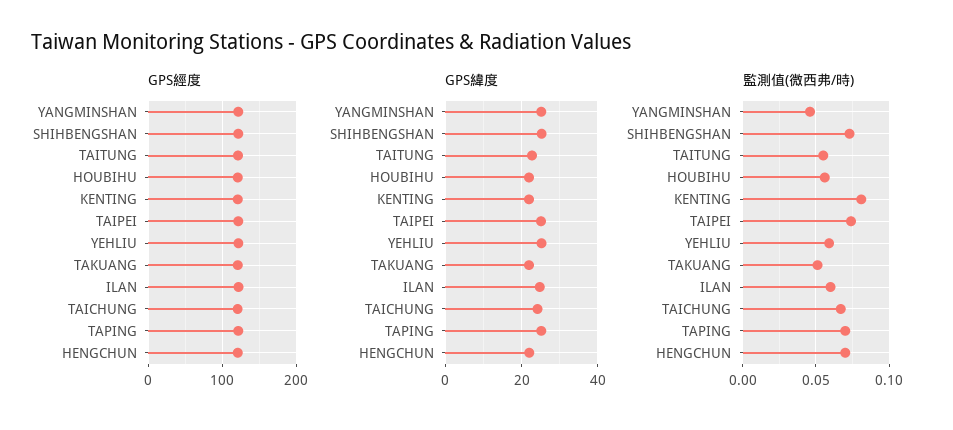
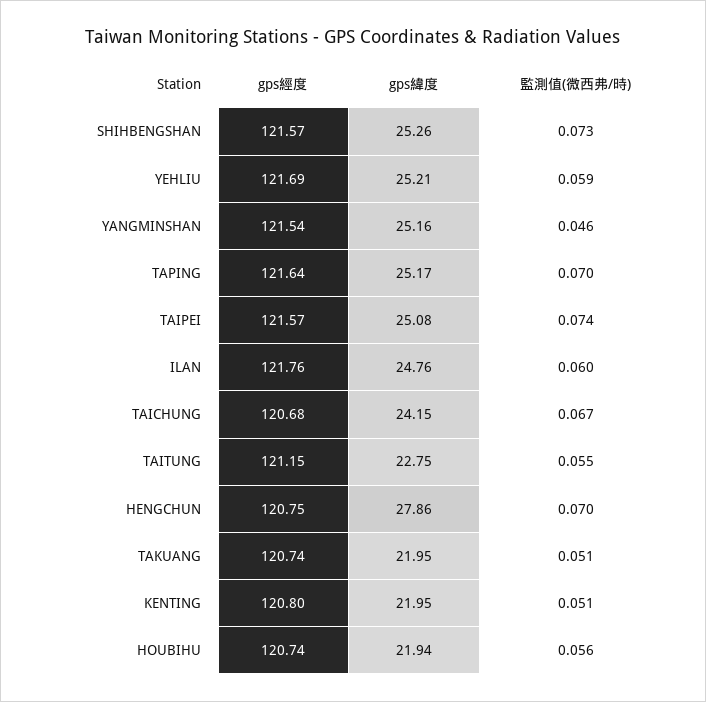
GPS緯度, HENGCHUN: 22 -> 27.86
監測值(微西弗/時), KENTING: 0.08 -> 0.051

